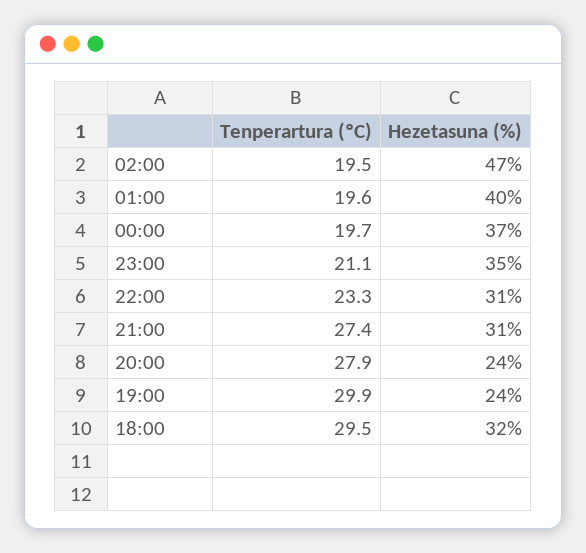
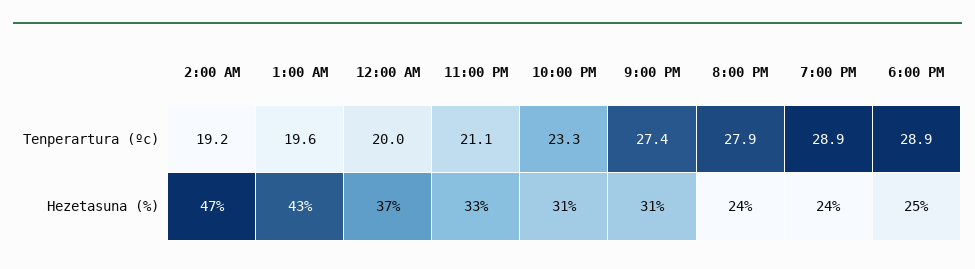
Tenperartura (ºC), 02:00: 19.5 -> 19.2
Hezetasuna (%), 01:00: 40 -> 43
Tenperartura (ºC), 00:00: 19.7 -> 20
Hezetasuna (%), 23:00: 35 -> 33
Tenperartura (ºC), 19:00: 29.9 -> 28.9
Tenperartura (ºC), 18:00: 29.5 -> 28.9
Hezetasuna (%), 18:00: 32 -> 25

